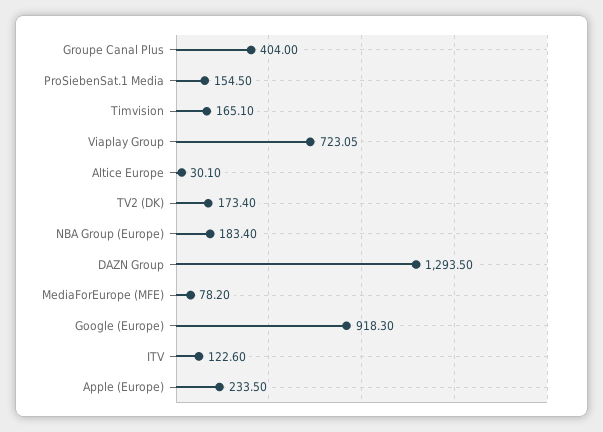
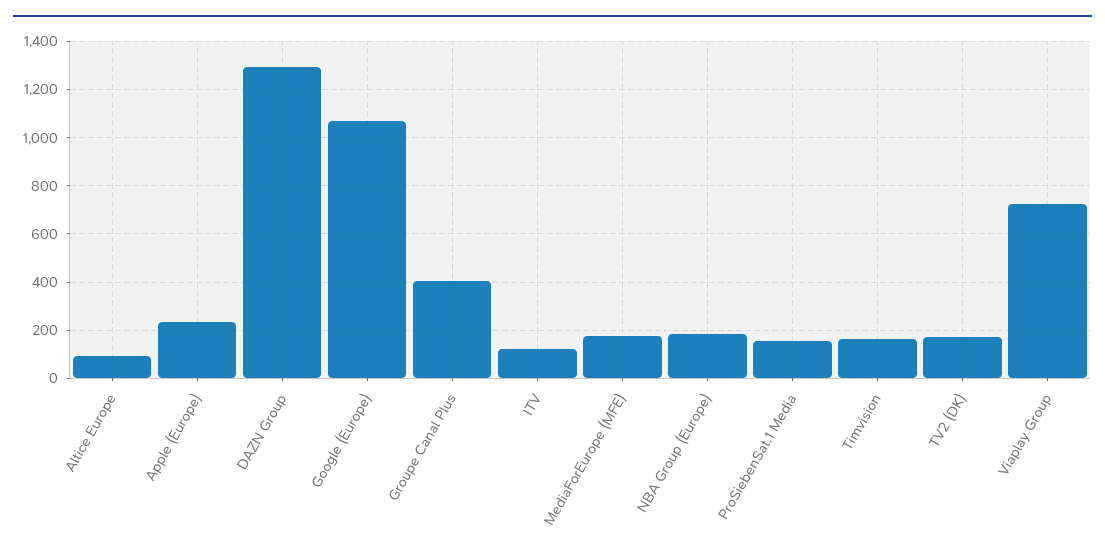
Altice Europe: 30.1 -> 100
MediaForEurope (MFE): 78.2 -> 175
Google (Europe): 918.3 -> 1075

